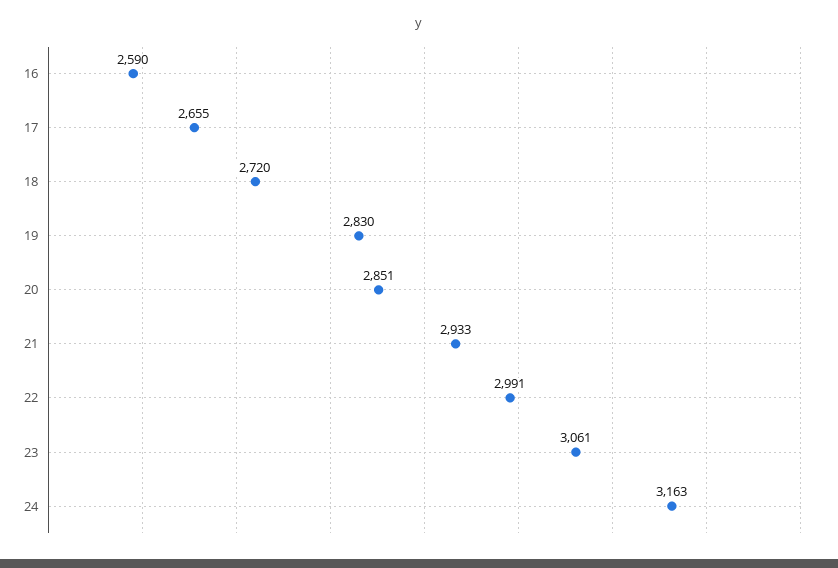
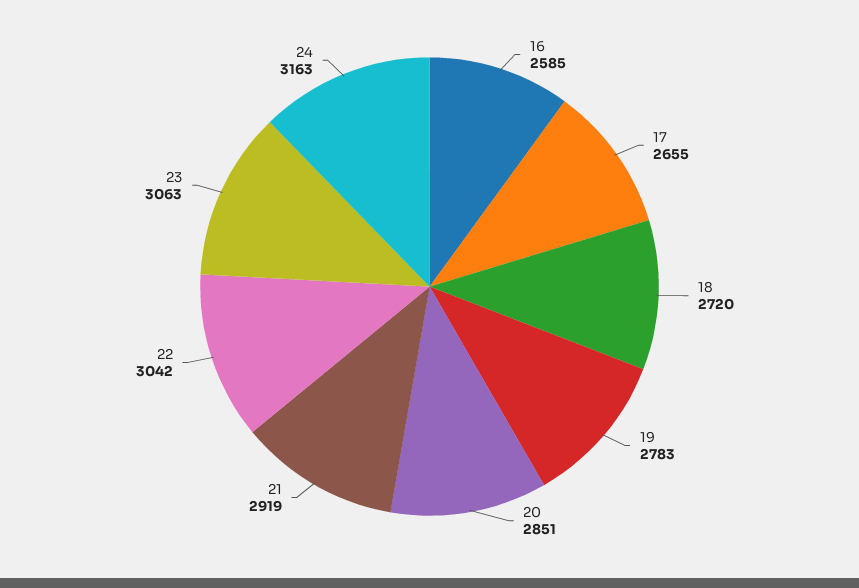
16: 2590 -> 2585
19: 2830 -> 2783
21: 2933 -> 2919
22: 2991 -> 3042
23: 3061 -> 3063

